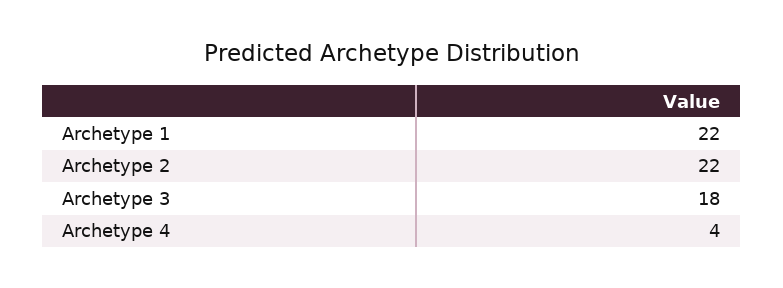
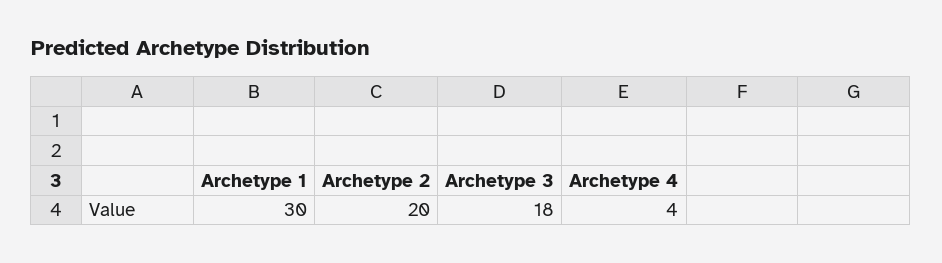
Archetype 1: 22 -> 30
Archetype 2: 22 -> 20

